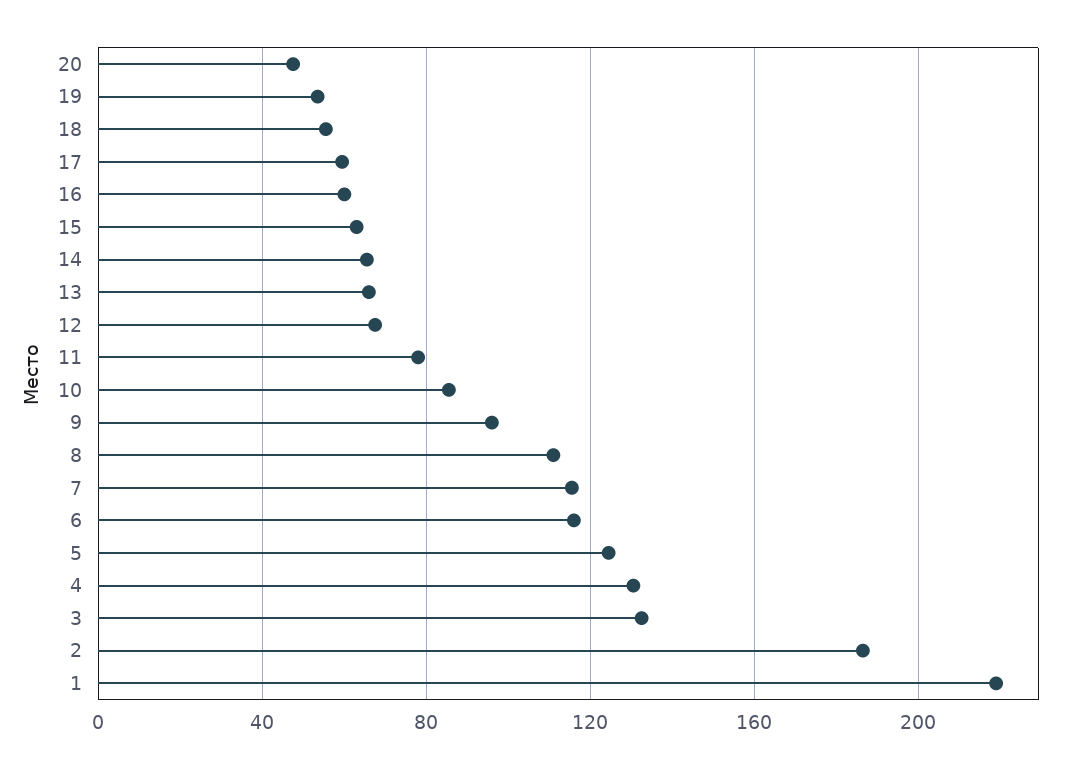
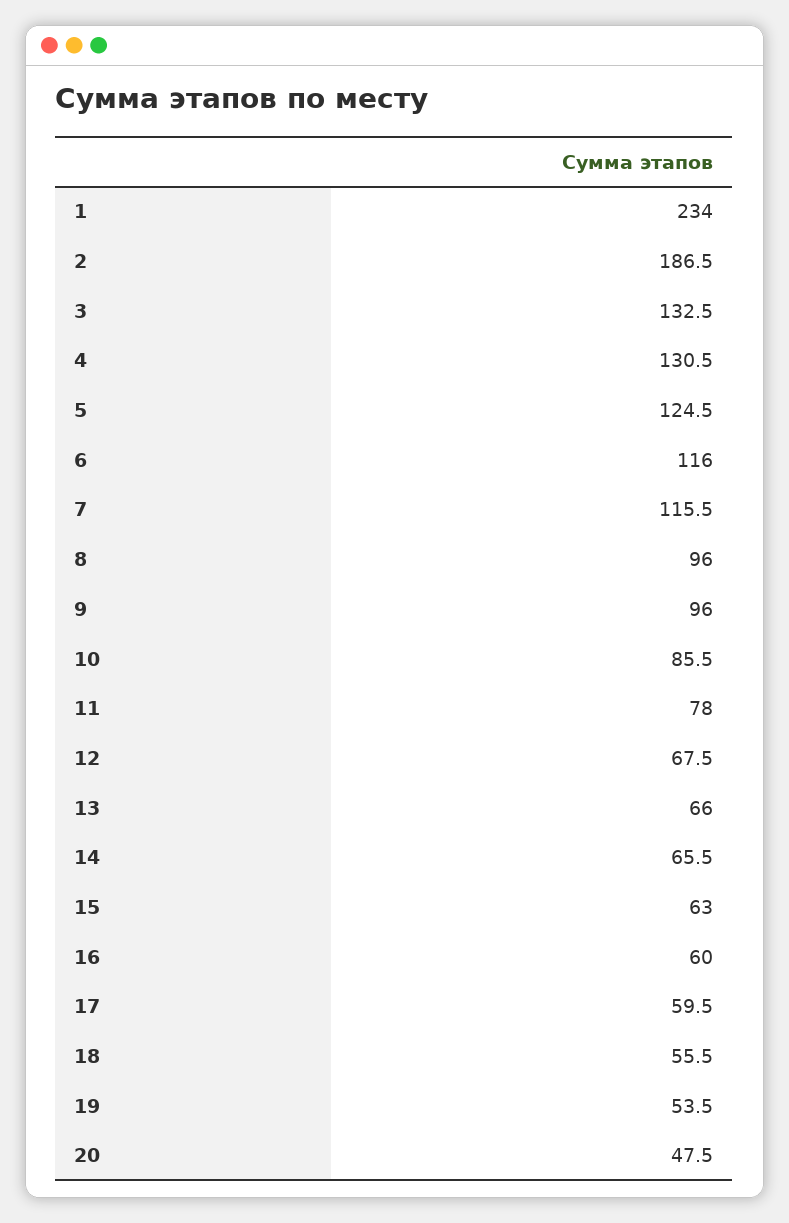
8: 110 -> 96
1: 220 -> 234

